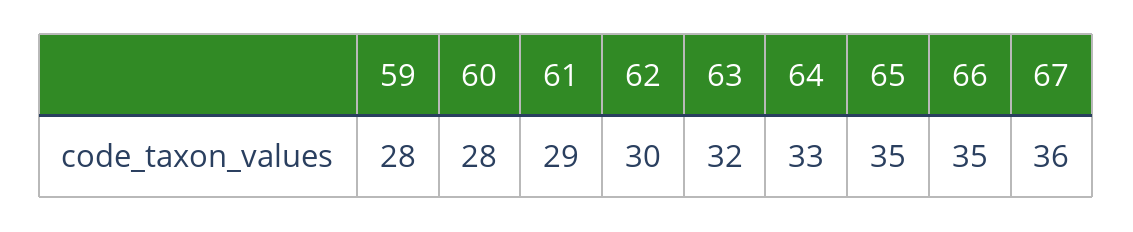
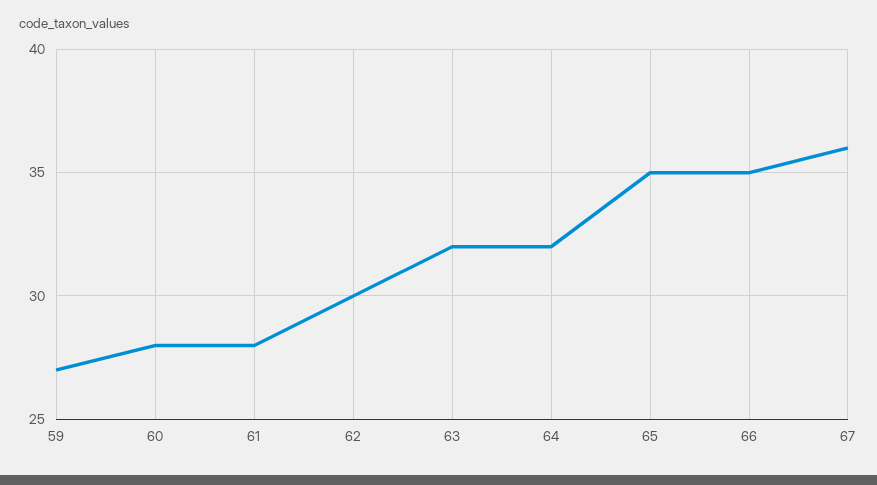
59: 28 -> 27
61: 29 -> 28
64: 33 -> 32

